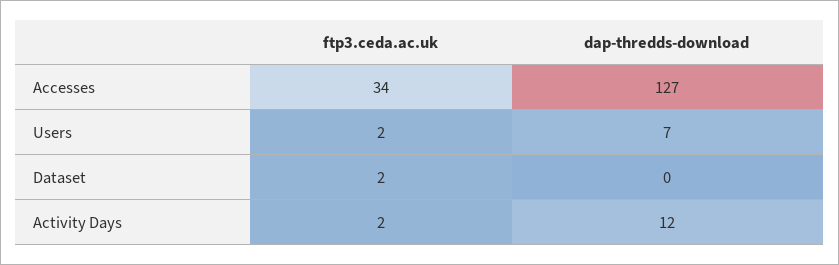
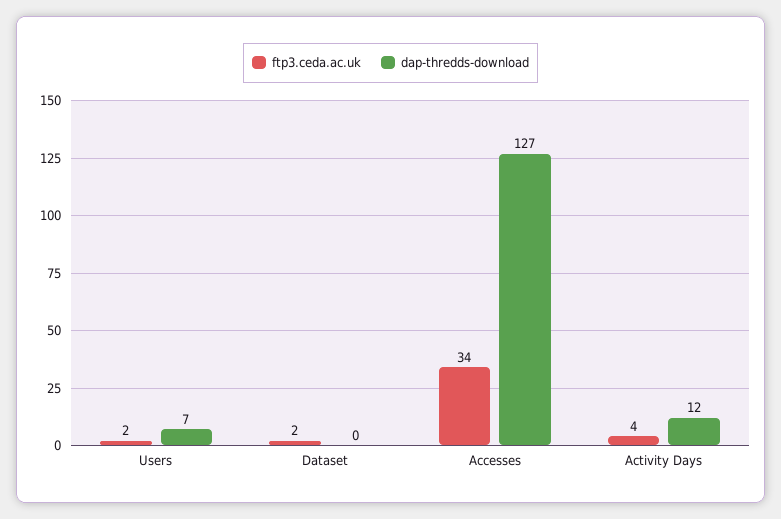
ftp3.ceda.ac.uk, Activity Days: 2 -> 4

